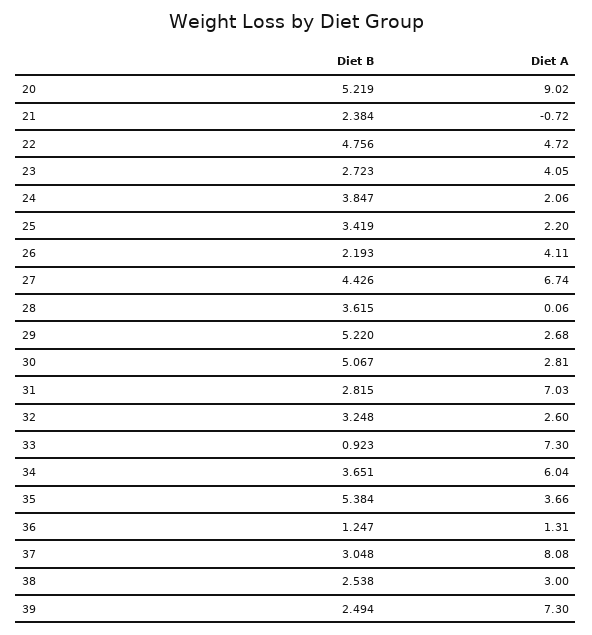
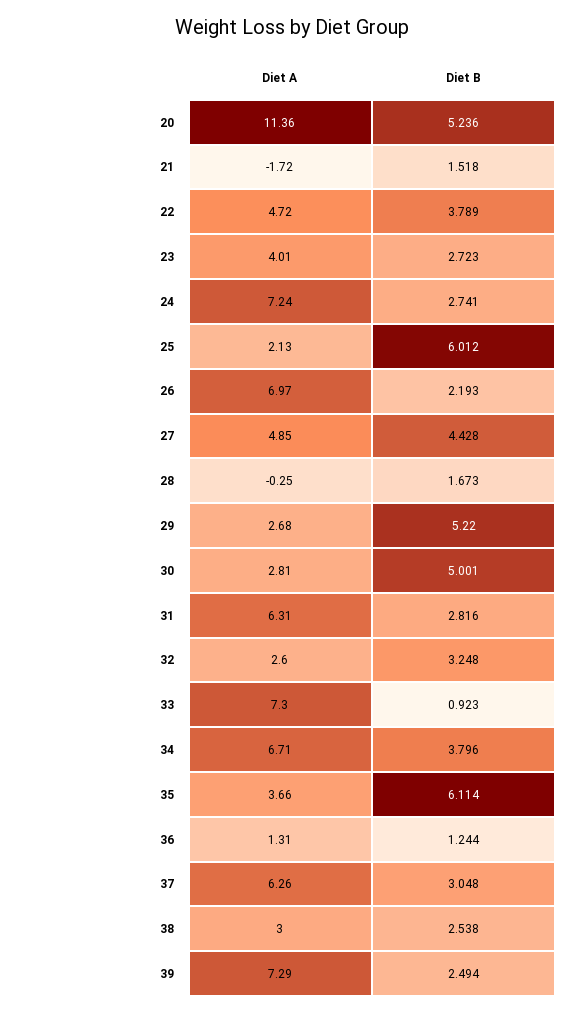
Diet B, 20: 5.219 -> 5.236
Diet A, 20: 9.02 -> 11.36
Diet B, 21: 2.384 -> 1.518
Diet A, 21: -0.72 -> -1.72
Diet B, 22: 4.756 -> 3.789
Diet A, 23: 4.05 -> 4.01
Diet B, 24: 3.847 -> 2.741
Diet A, 24: 2.06 -> 7.24
Diet B, 25: 3.419 -> 6.012
Diet A, 25: 2.2 -> 2.13
Diet A, 26: 4.11 -> 6.97
Diet B, 27: 4.426 -> 4.428
Diet A, 27: 6.74 -> 4.85
Diet B, 28: 3.615 -> 1.673
Diet A, 28: 0.06 -> -0.25
Diet B, 30: 5.067 -> 5.001
Diet B, 31: 2.815 -> 2.816
Diet A, 31: 7.03 -> 6.31
Diet B, 34: 3.651 -> 3.796
Diet A, 34: 6.04 -> 6.71
Diet B, 35: 5.384 -> 6.114
Diet B, 36: 1.247 -> 1.244
Diet A, 37: 8.08 -> 6.26
Diet A, 39: 7.3 -> 7.29

